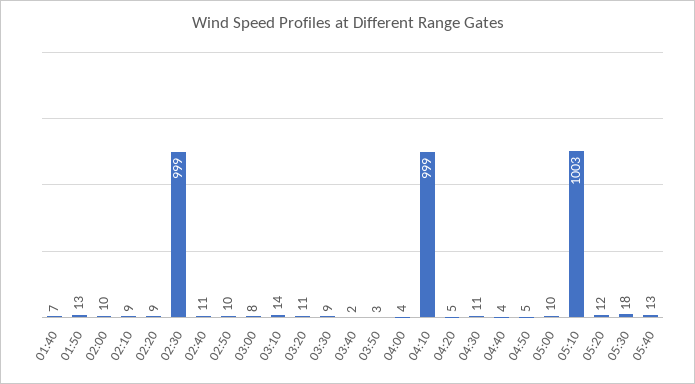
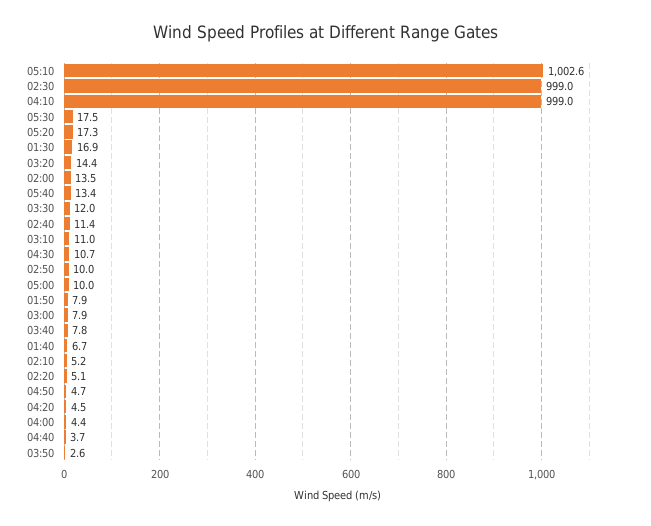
01:50: 13 -> 7.9
02:00: 10 -> 13.5
02:10: 9 -> 5.2
02:20: 9 -> 5.1
03:10: 14 -> 11
03:20: 11 -> 14.4
03:30: 9 -> 12
03:40: 2 -> 7.8
05:20: 12 -> 17.3
01:30: none -> 16.9

